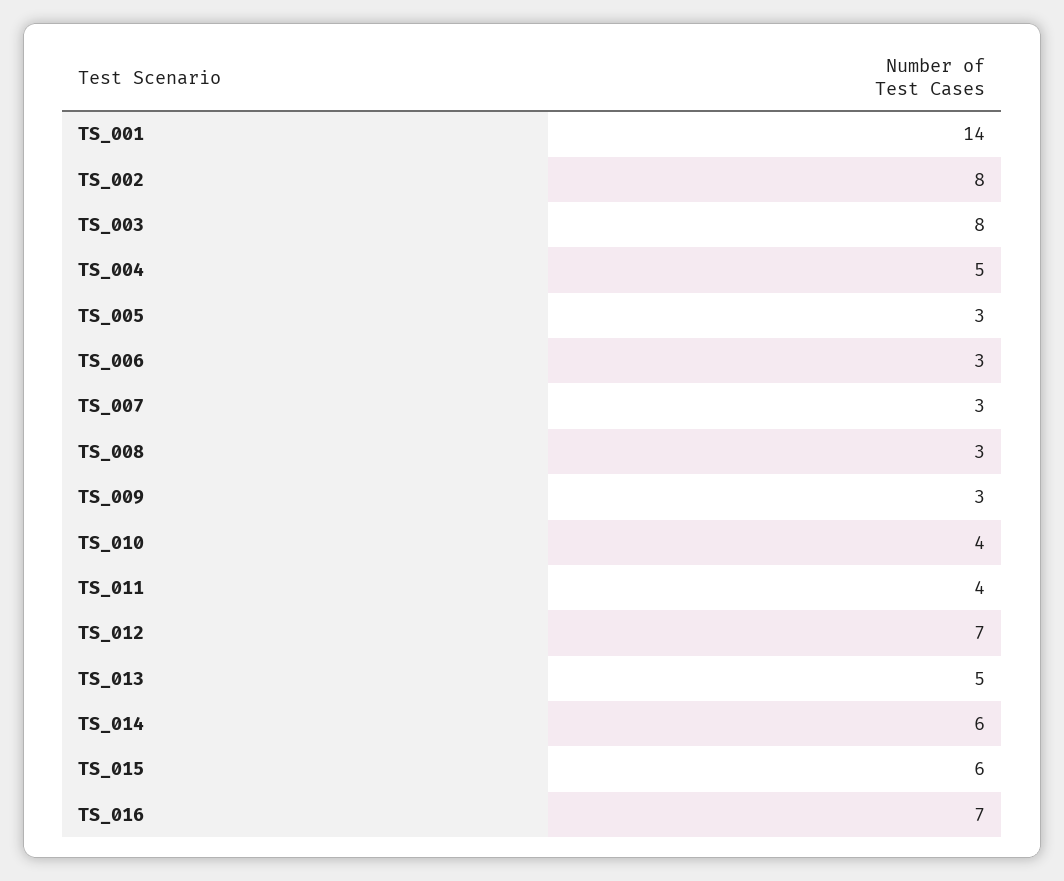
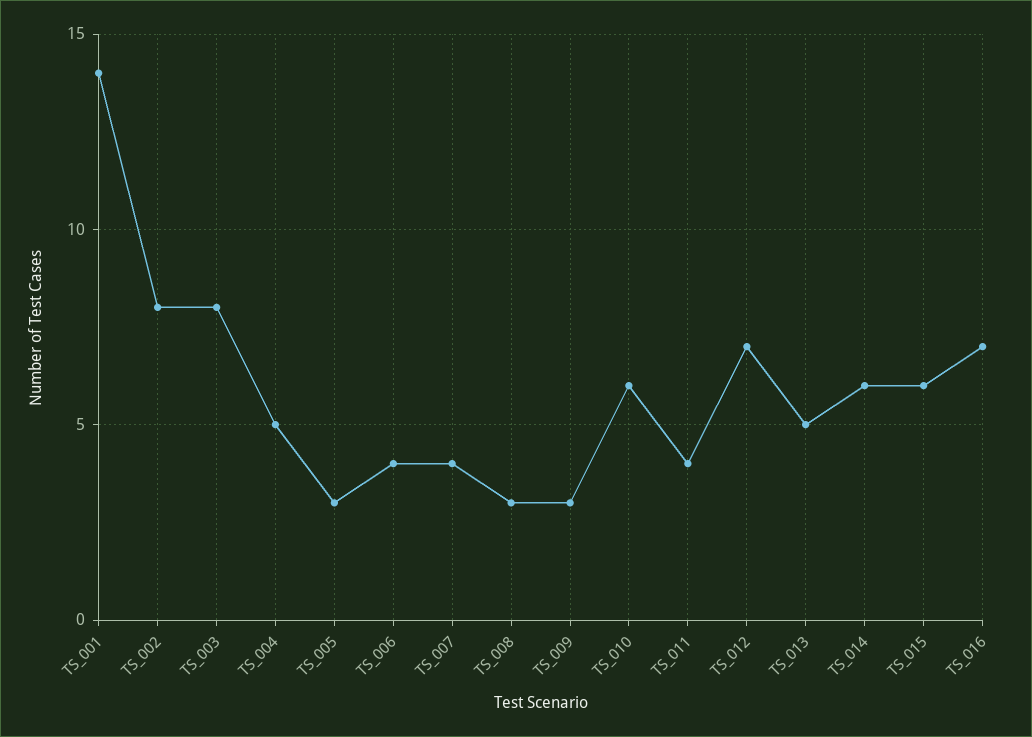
TS_006: 3 -> 4
TS_007: 3 -> 4
TS_010: 4 -> 6

